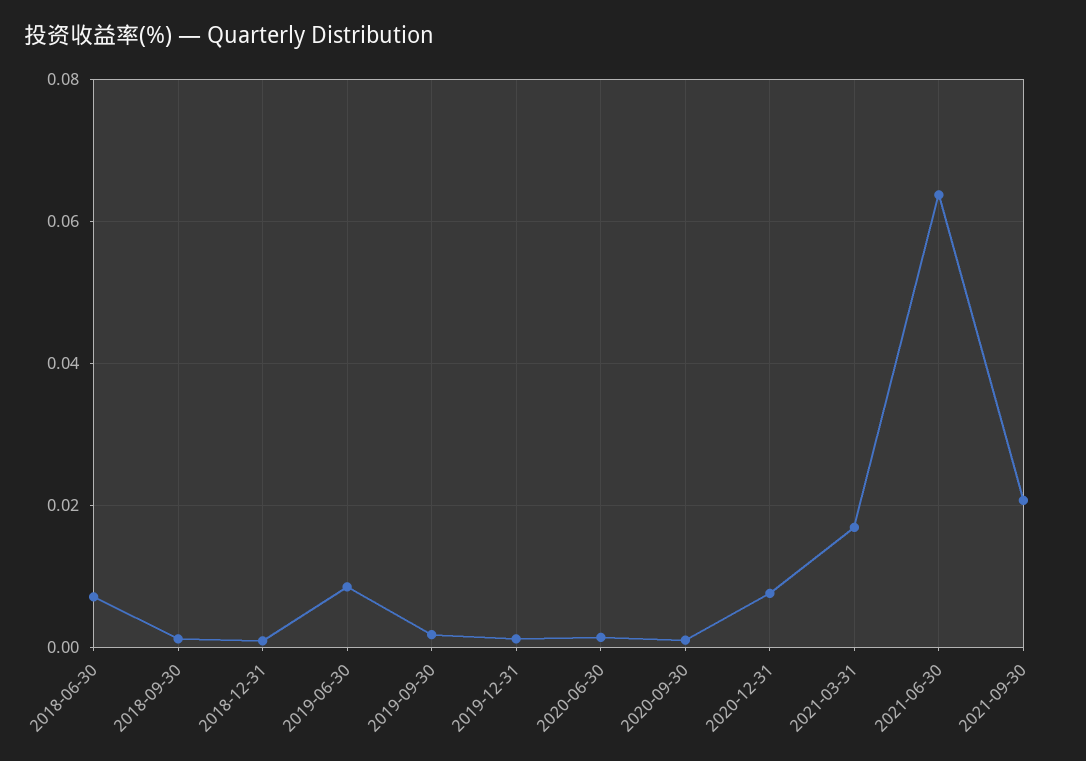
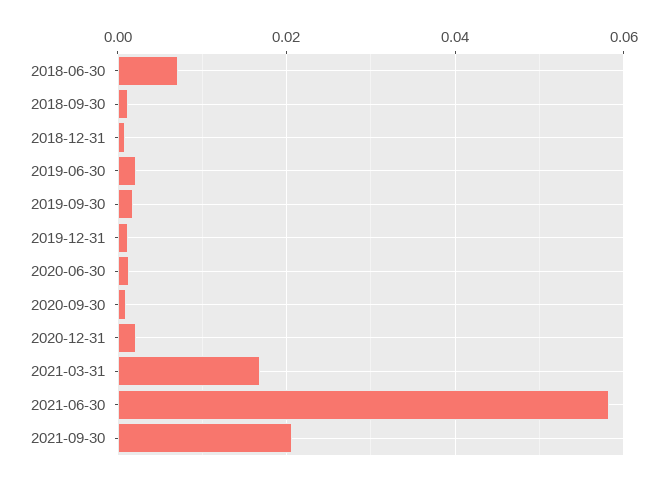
2019-06-30: 0.008 -> 0.002
2020-12-31: 0.008 -> 0.002
2021-06-30: 0.064 -> 0.058

